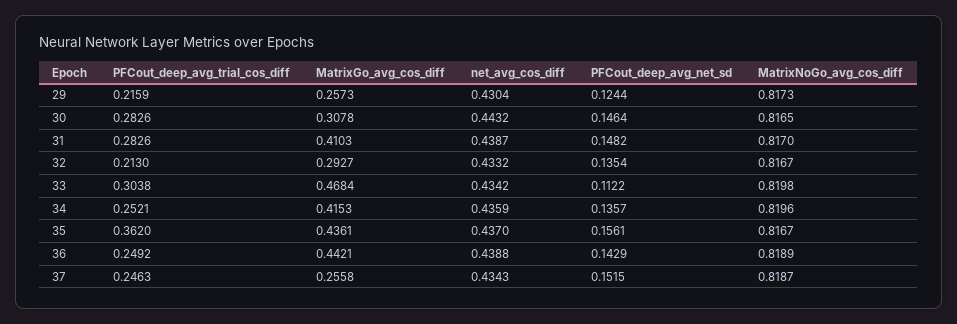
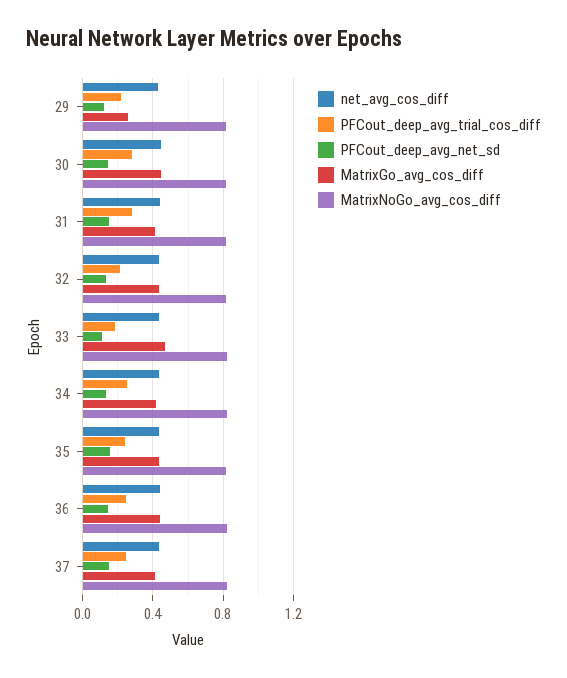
MatrixGo_avg_cos_diff, 30: 0.3078 -> 0.45
MatrixGo_avg_cos_diff, 32: 0.2927 -> 0.45
PFCout_deep_avg_trial_cos_diff, 33: 0.3038 -> 0.2
PFCout_deep_avg_trial_cos_diff, 35: 0.362 -> 0.25
MatrixGo_avg_cos_diff, 37: 0.2558 -> 0.4

